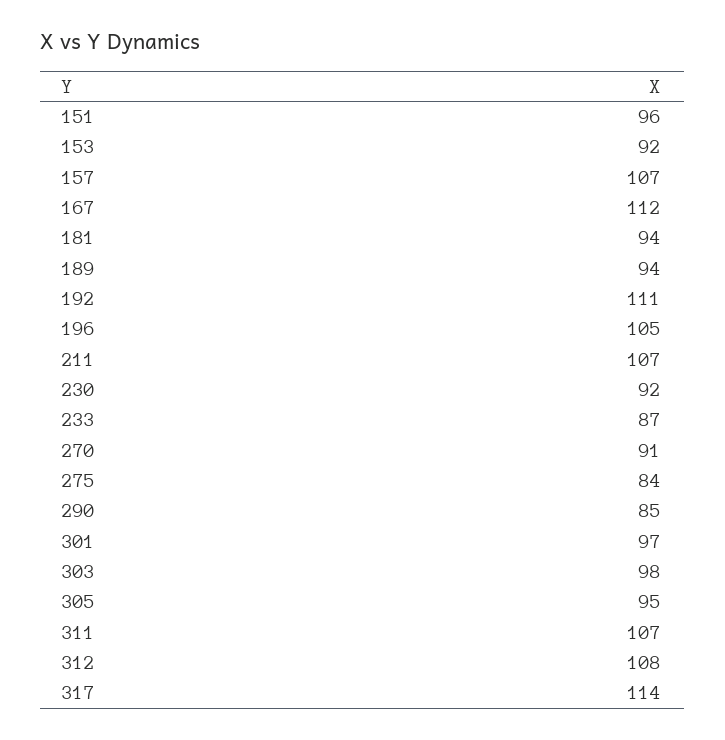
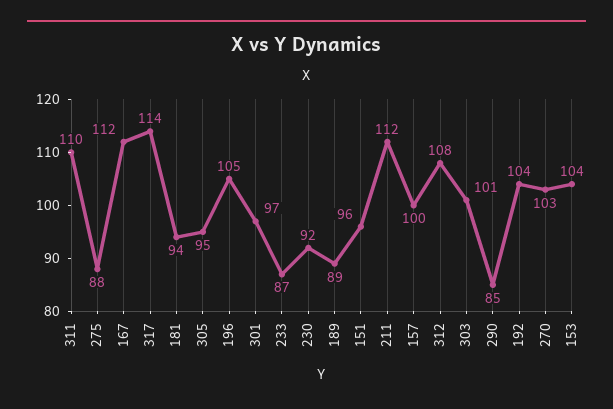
153: 92 -> 104
157: 107 -> 100
189: 94 -> 89
192: 111 -> 104
211: 107 -> 112
270: 91 -> 103
275: 84 -> 88
303: 98 -> 101
311: 107 -> 110

